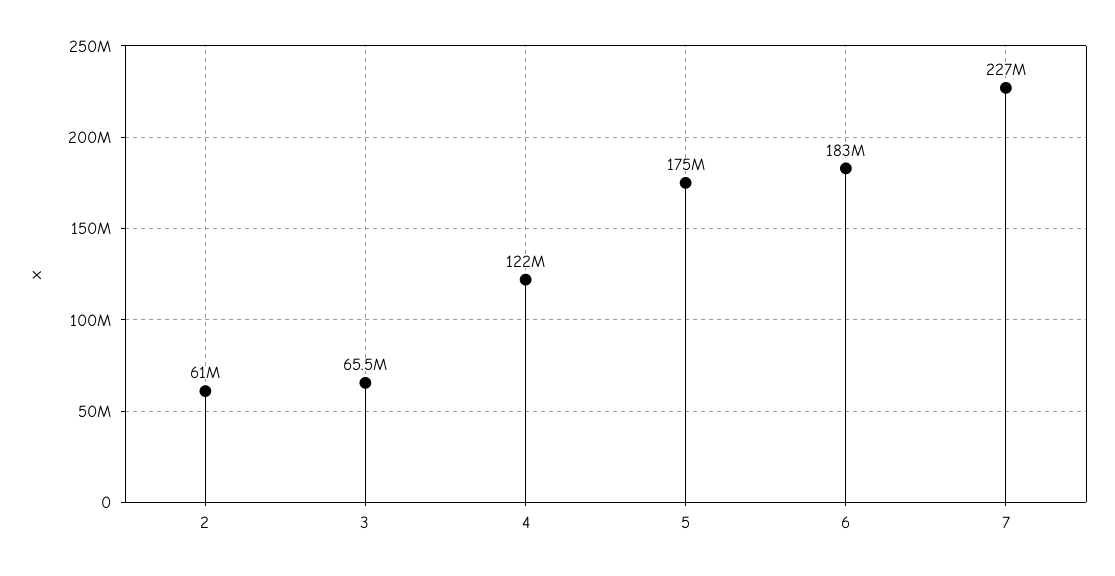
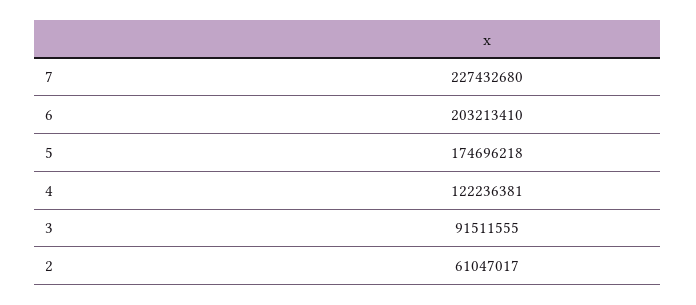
3: 65500000 -> 91511555
6: 183000000 -> 203213410

